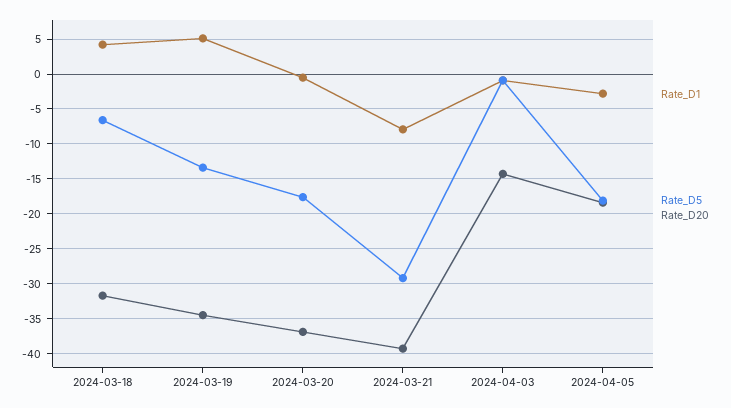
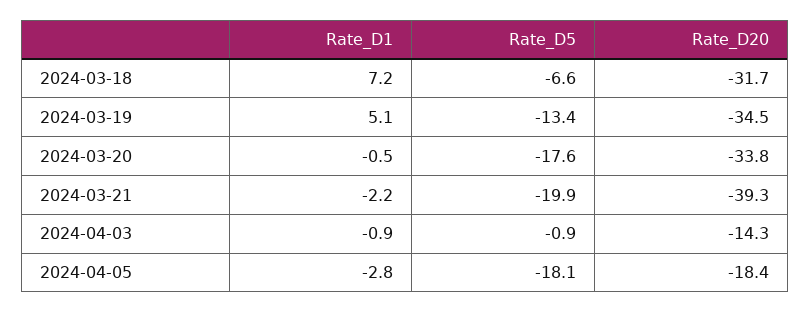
Rate_D1, 2024-03-18: 4 -> 7.2
Rate_D20, 2024-03-20: -37 -> -33.8
Rate_D1, 2024-03-21: -8 -> -2.2
Rate_D5, 2024-03-21: -29 -> -19.9

